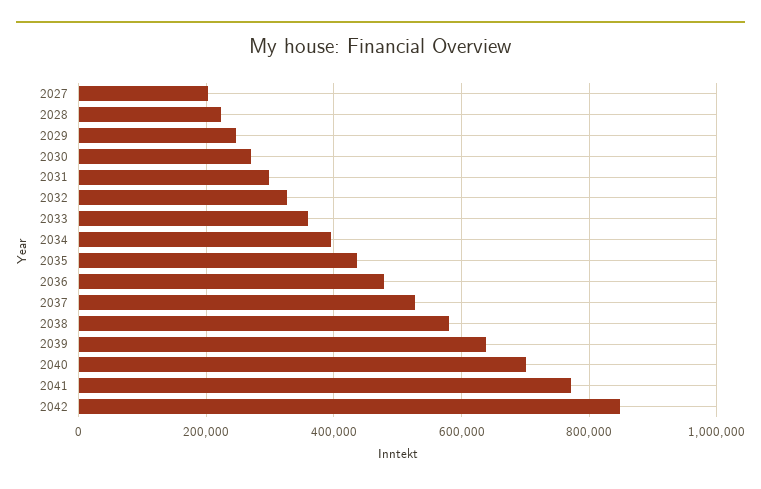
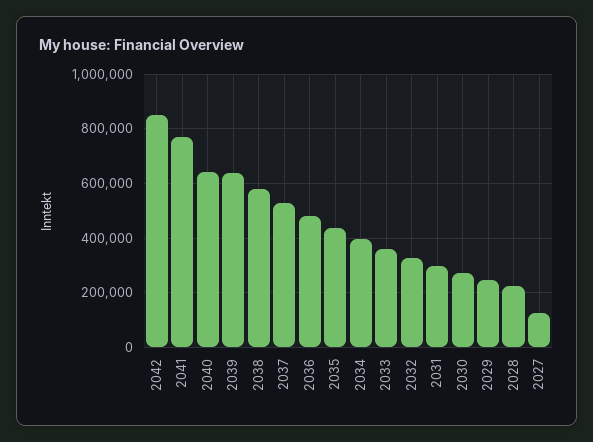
2027: 200000 -> 125000
2040: 700000 -> 650000

